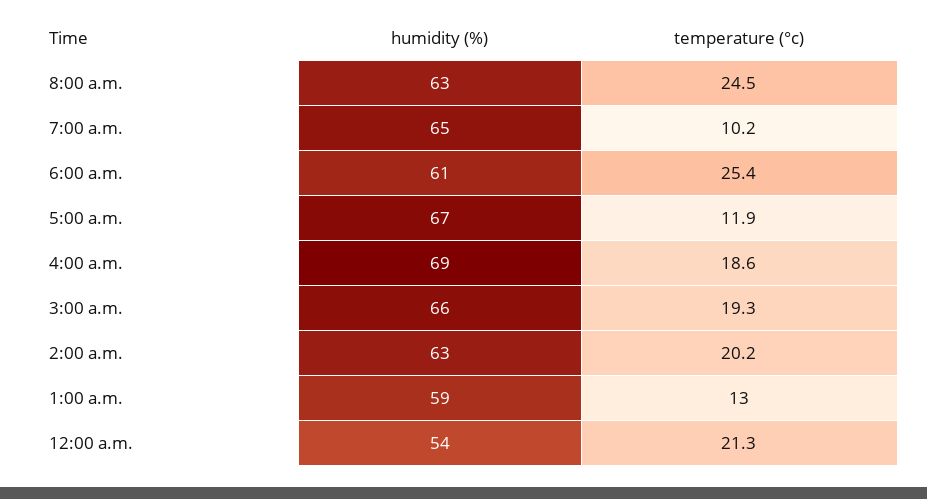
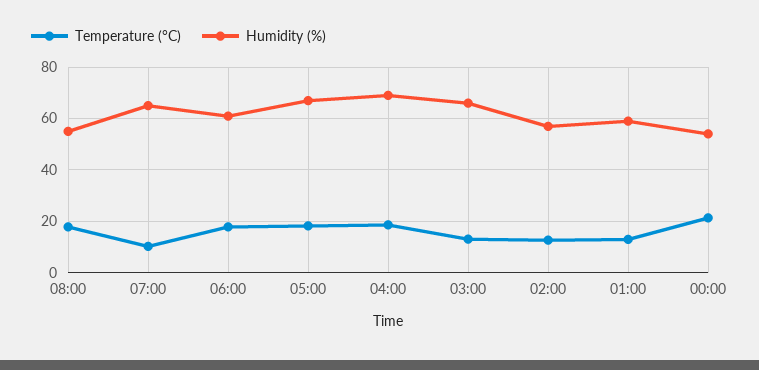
humidity (%), 8:00 a.m.: 63 -> 55
temperature (°c), 8:00 a.m.: 24.5 -> 17.5
temperature (°c), 6:00 a.m.: 25.4 -> 17.5
temperature (°c), 5:00 a.m.: 11.9 -> 17.5
temperature (°c), 3:00 a.m.: 19.3 -> 12.5
humidity (%), 2:00 a.m.: 63 -> 57.5
temperature (°c), 2:00 a.m.: 20.2 -> 12.5

